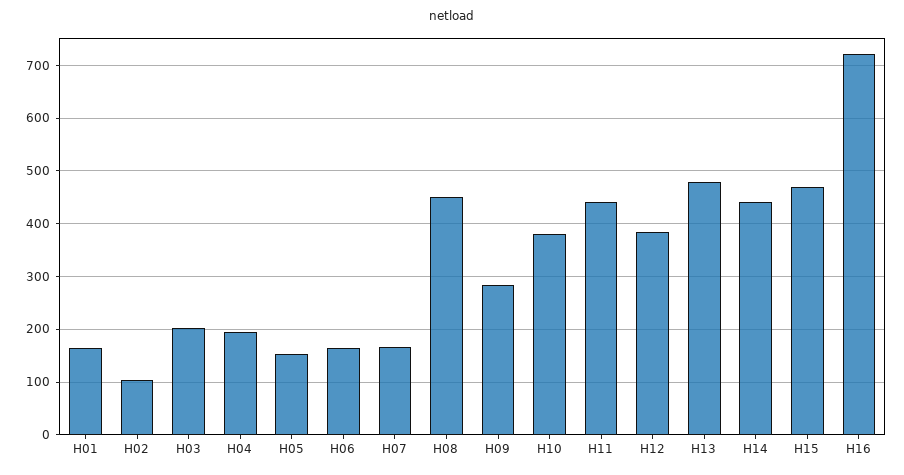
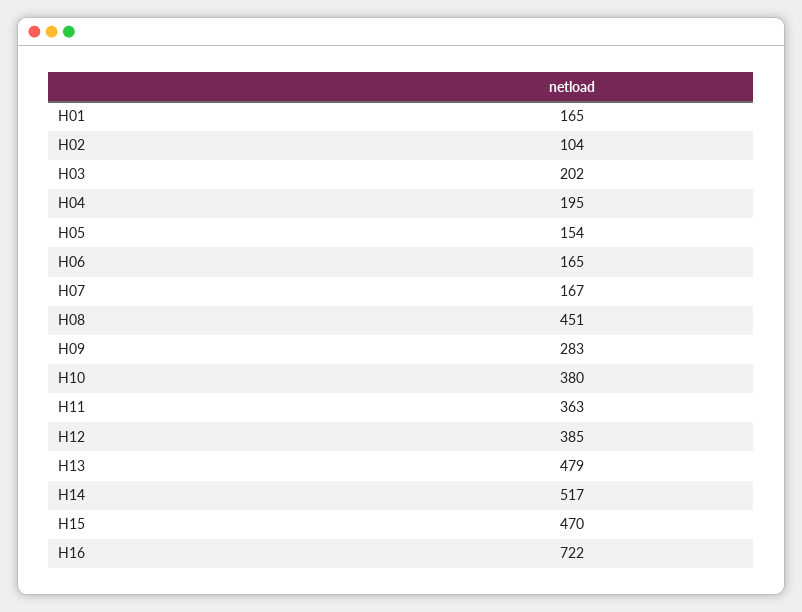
H11: 440 -> 363
H14: 440 -> 517

